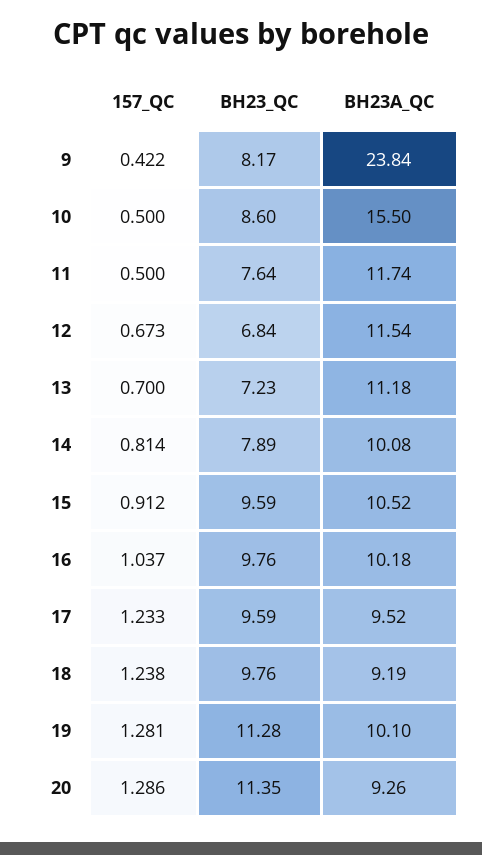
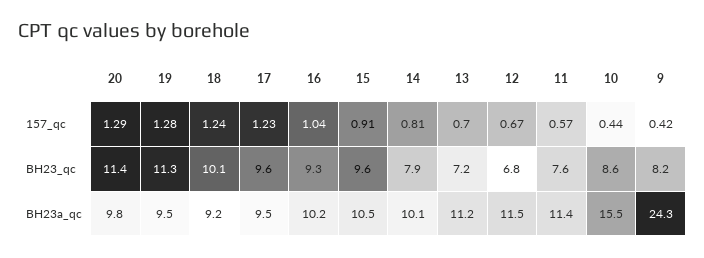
BH23A_QC, 9: 23.84 -> 24.3
157_QC, 10: 0.5 -> 0.44
157_QC, 11: 0.5 -> 0.57
BH23A_QC, 11: 11.74 -> 11.4
BH23_QC, 16: 9.76 -> 9.3
BH23_QC, 18: 9.76 -> 10.1
BH23A_QC, 19: 10.1 -> 9.5
BH23A_QC, 20: 9.26 -> 9.8

